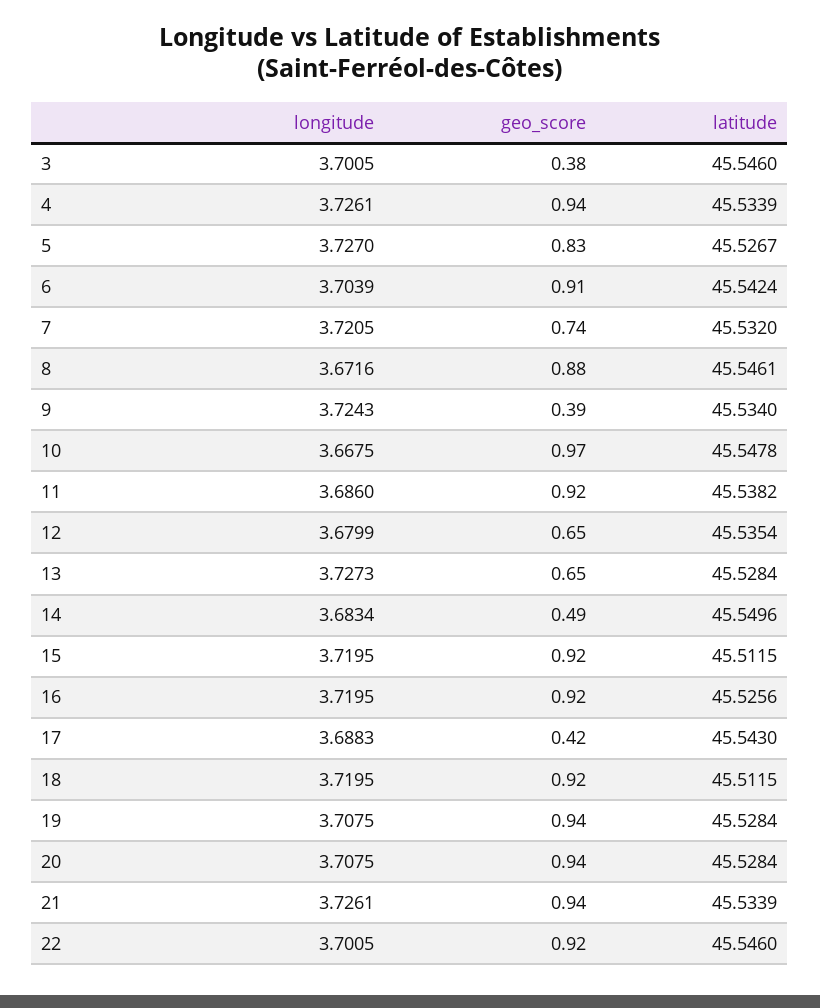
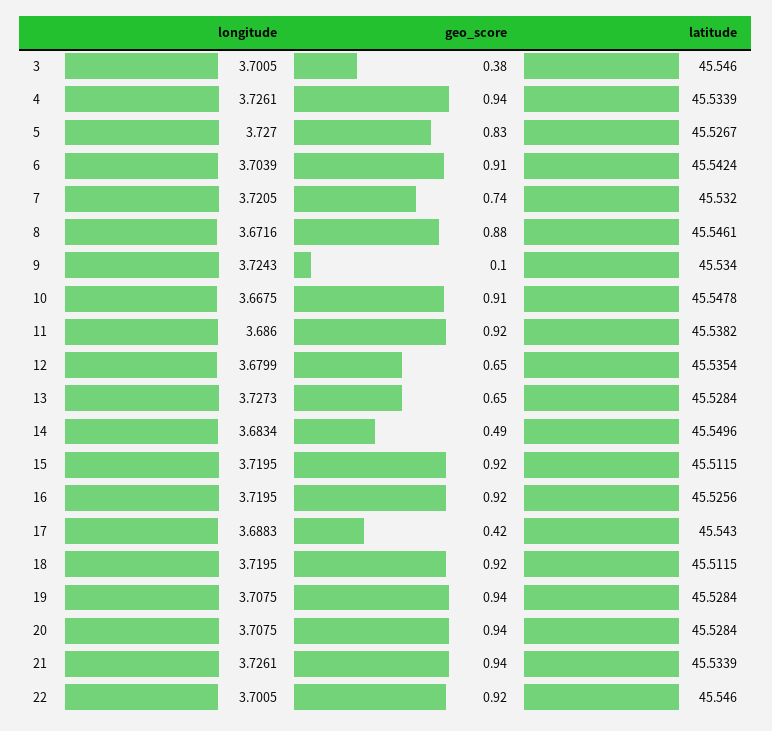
geo_score, 9: 0.39 -> 0.1
geo_score, 10: 0.97 -> 0.91

